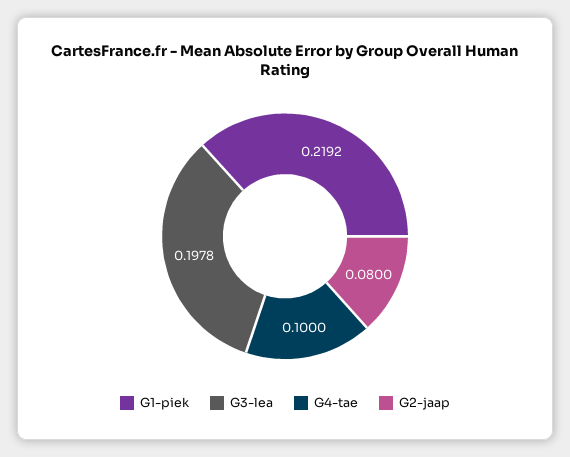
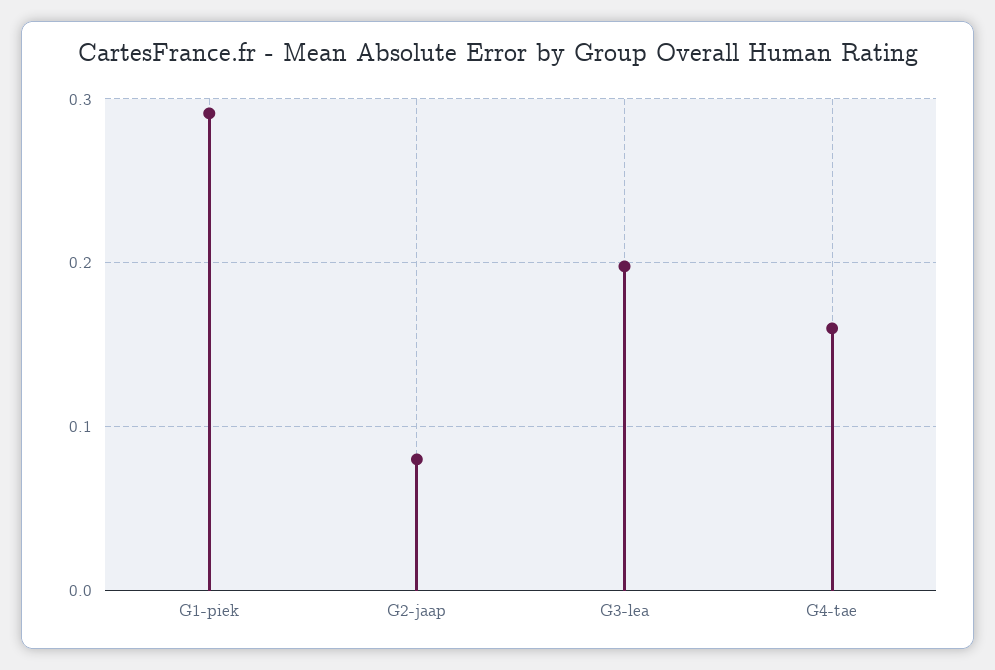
G1-piek: 0.2192 -> 0.29
G4-tae: 0.1 -> 0.16

